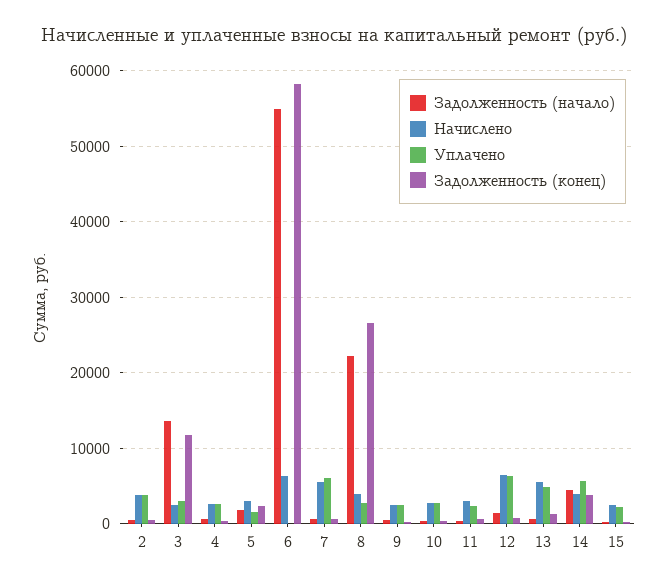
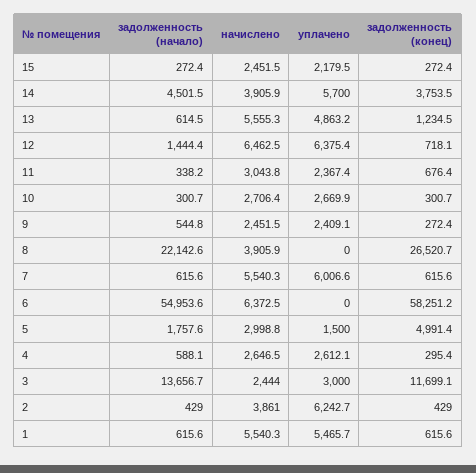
Уплачено, 2: 4000 -> 6242.7
Задолженность (конец), 5: 2000 -> 4991.4
Уплачено, 8: 3000 -> 0
Задолженность (начало), 1: none -> 615.6
Начислено, 1: none -> 5540.3
Уплачено, 1: none -> 5465.7
Задолженность (конец), 1: none -> 615.6

